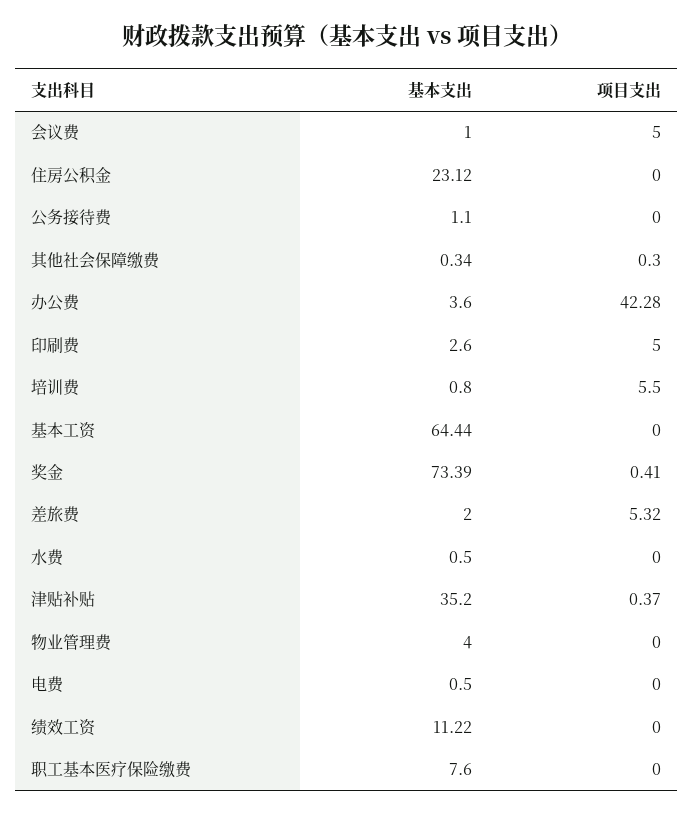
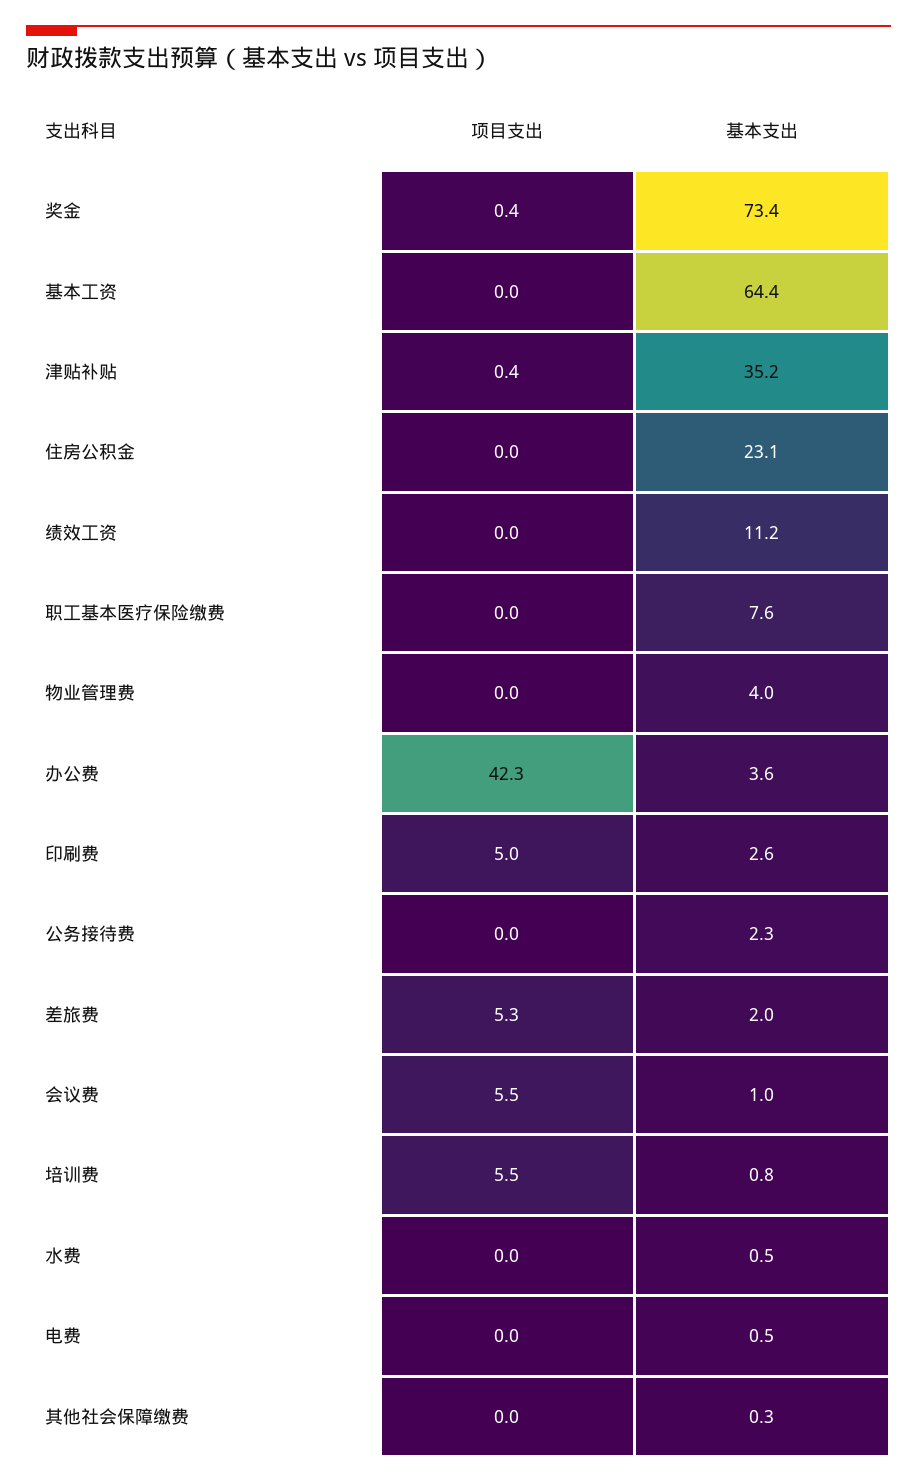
项目支出, 会议费: 5 -> 5.5
基本支出, 公务接待费: 1.1 -> 2.3
项目支出, 其他社会保障缴费: 0.3 -> 0

